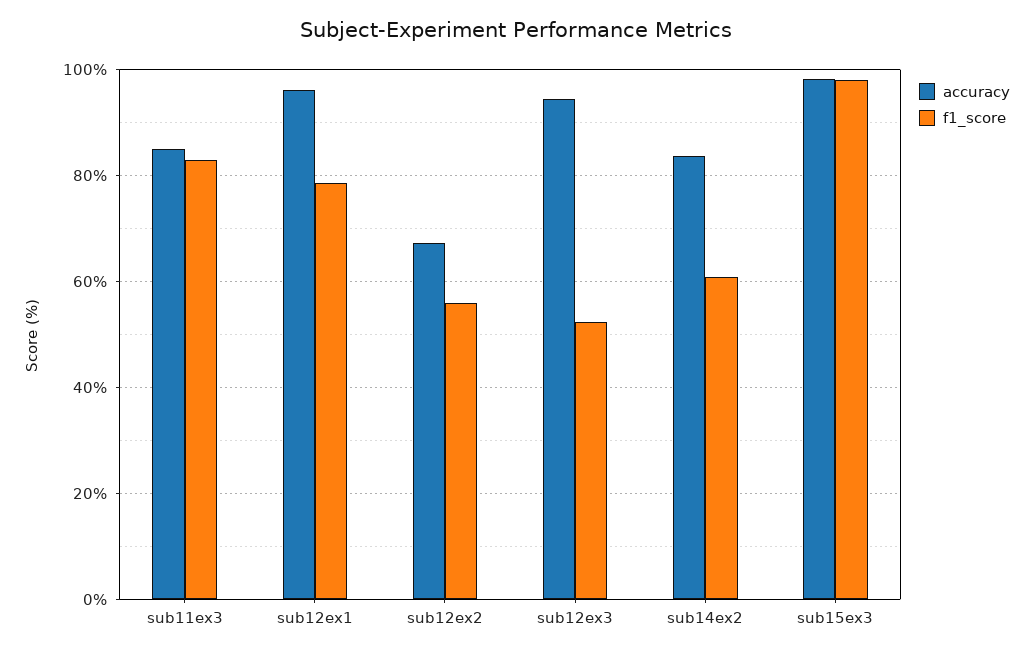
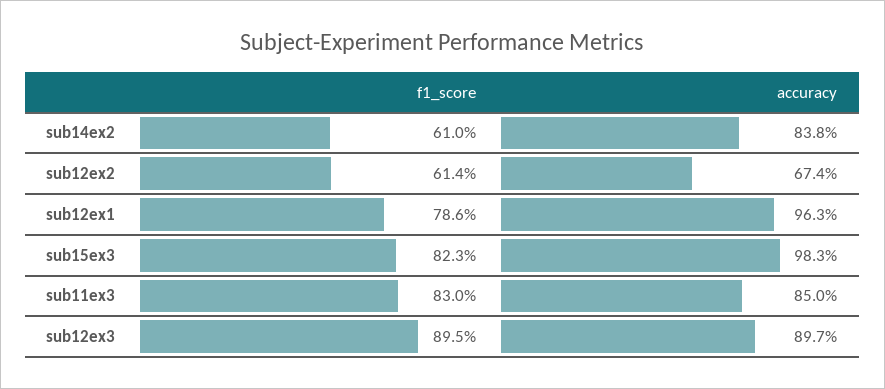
f1_score, sub12ex2: 56 -> 61.4
accuracy, sub12ex3: 94 -> 89.7
f1_score, sub12ex3: 52 -> 89.5
f1_score, sub15ex3: 98 -> 82.3

